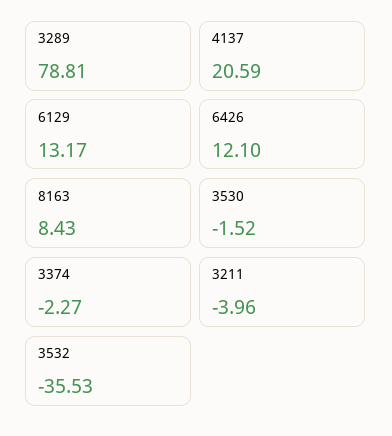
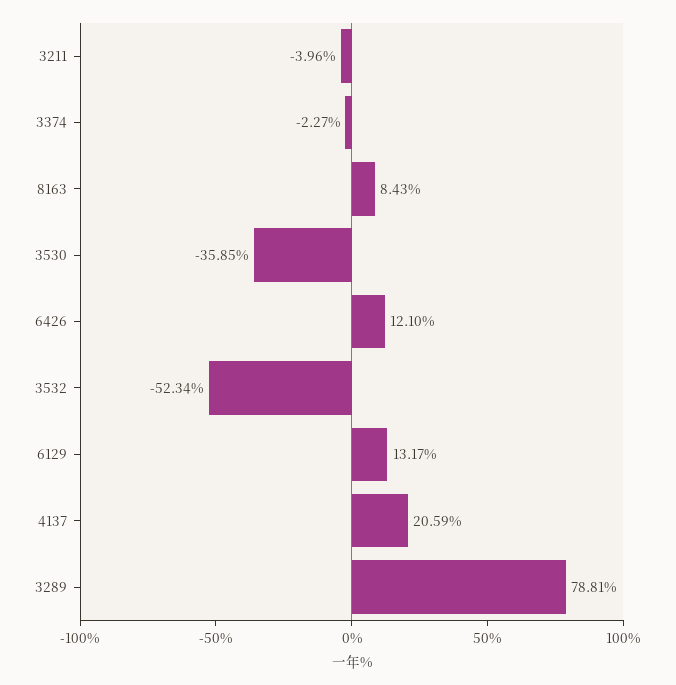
3530: -1.52 -> -35.85
3532: -35.53 -> -52.34

